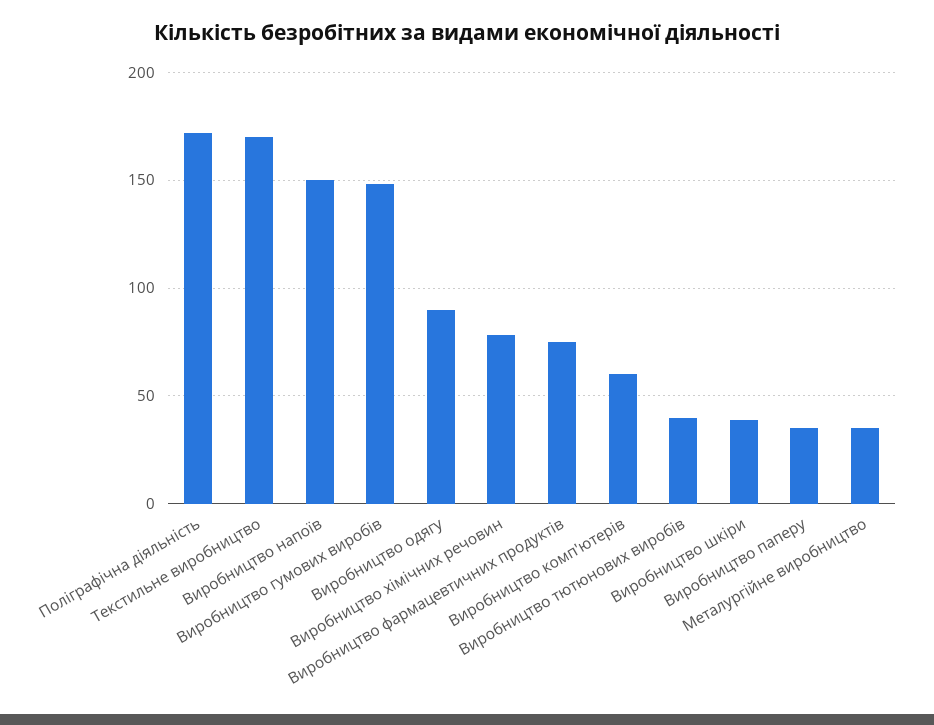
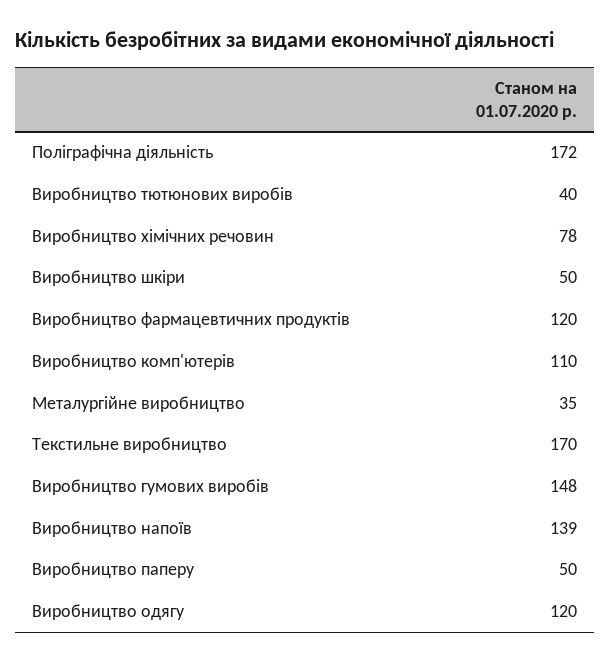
Виробництво напоїв: 150 -> 139
Виробництво одягу: 90 -> 120
Виробництво фармацевтичних продуктів: 75 -> 120
Виробництво комп'ютерів: 60 -> 110
Виробництво шкіри: 40 -> 50
Виробництво паперу: 35 -> 50

